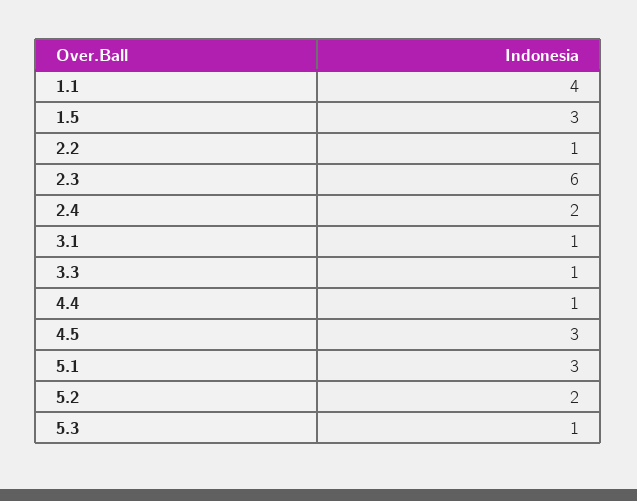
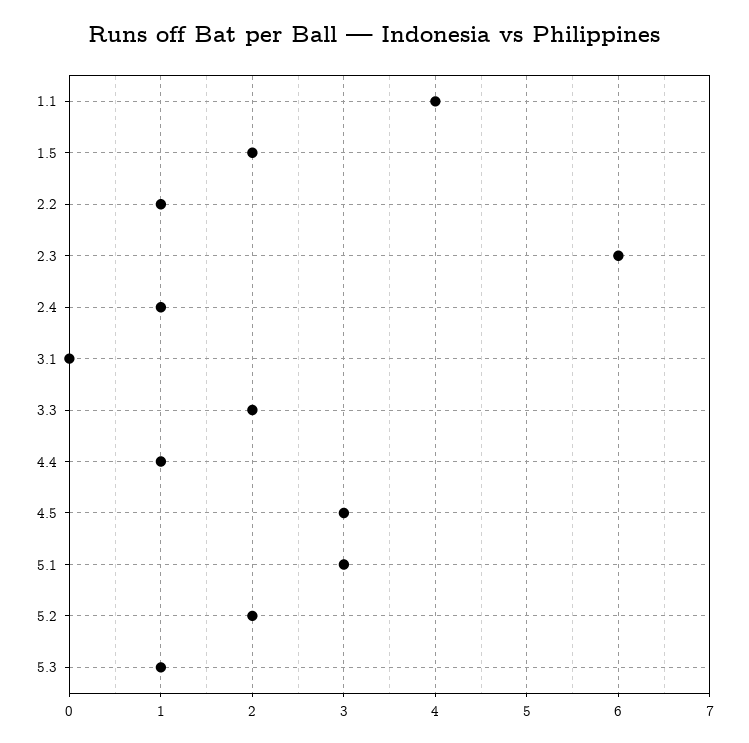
1.5: 3 -> 2
2.4: 2 -> 1
3.1: 1 -> 0
3.3: 1 -> 2

